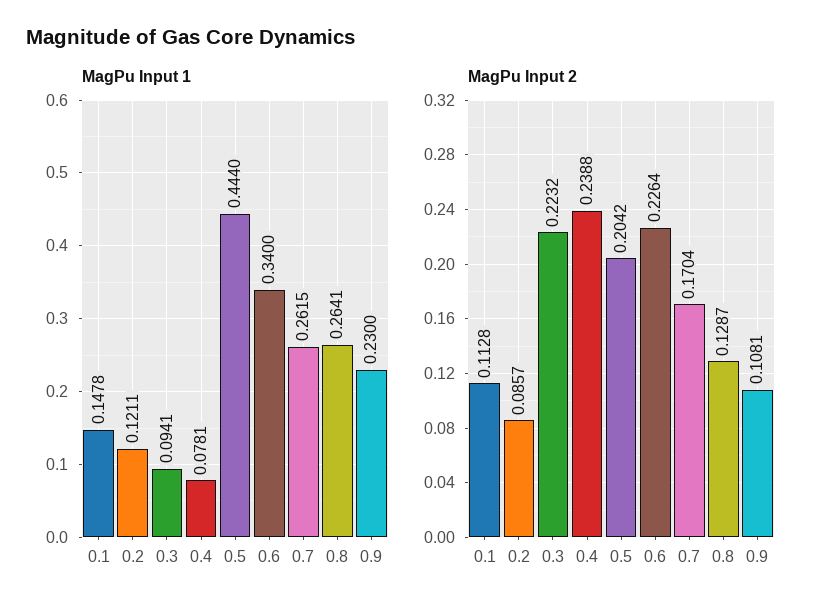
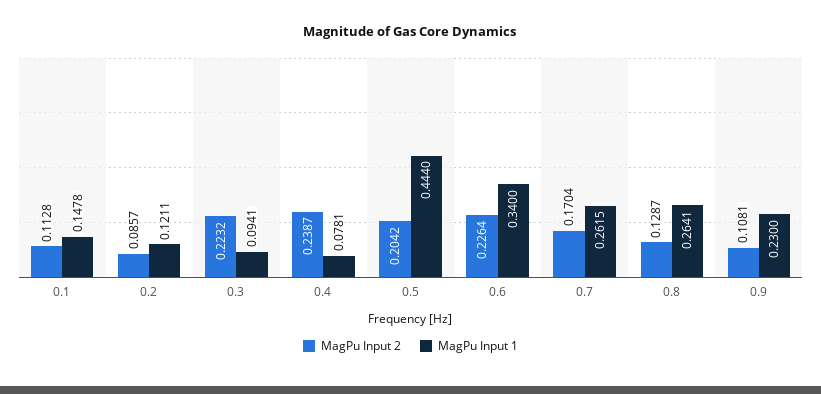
MagPu Input 2, 0.4: 0.2388 -> 0.2387

